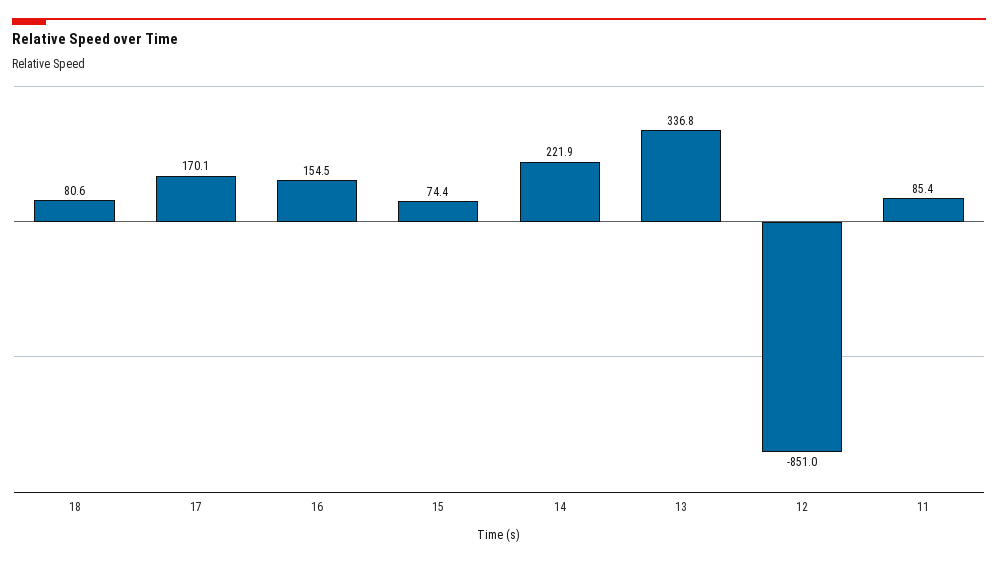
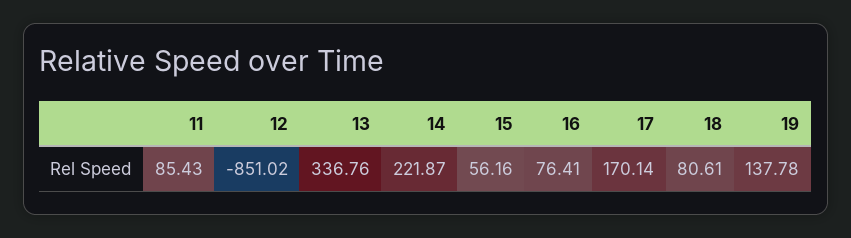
16: 154.5 -> 76.41
15: 74.4 -> 56.16
19: none -> 137.78

